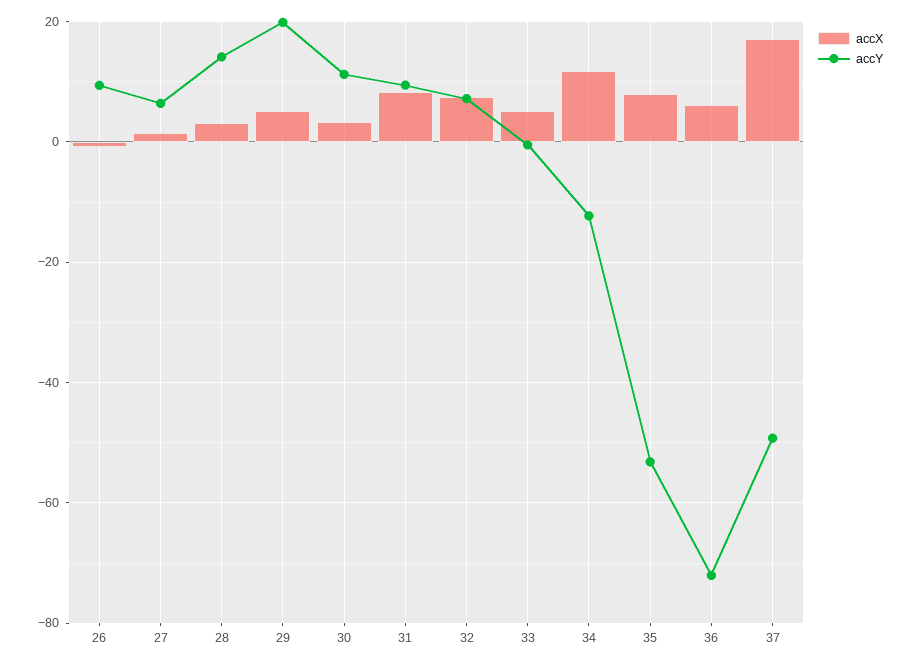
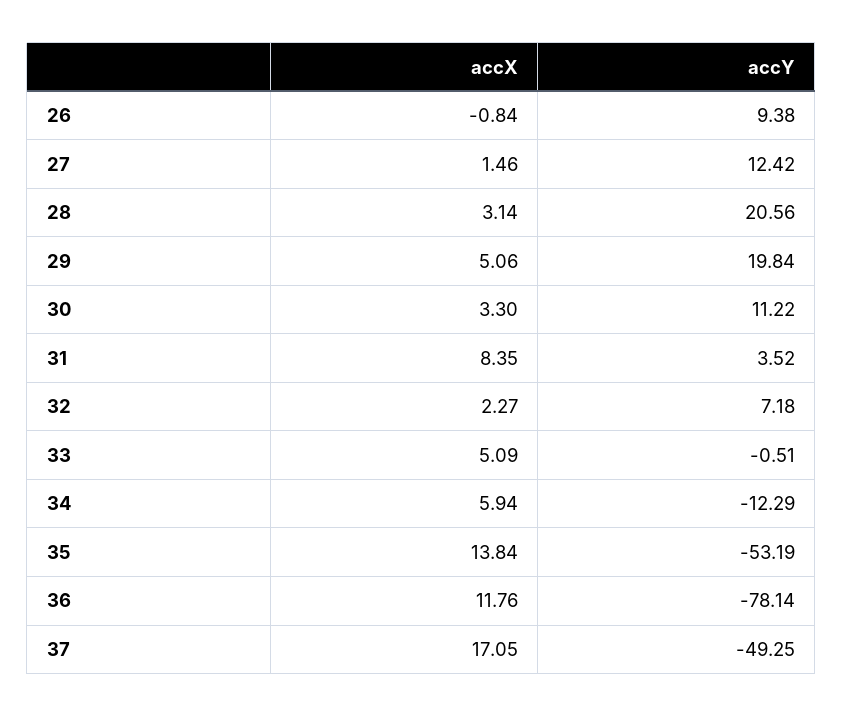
accY, 27: 6 -> 12.42
accY, 28: 14 -> 20.56
accY, 31: 10 -> 3.52
accX, 32: 8 -> 2.27
accX, 34: 12 -> 5.94
accX, 35: 8 -> 13.84
accX, 36: 6 -> 11.76
accY, 36: -72 -> -78.14

